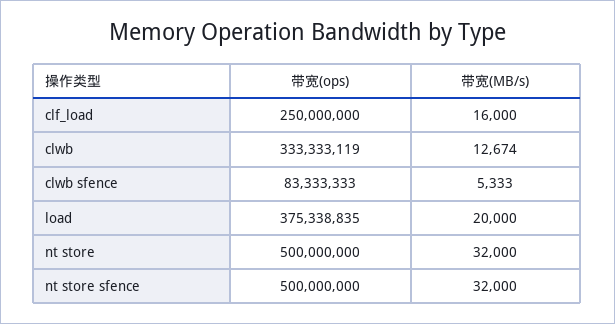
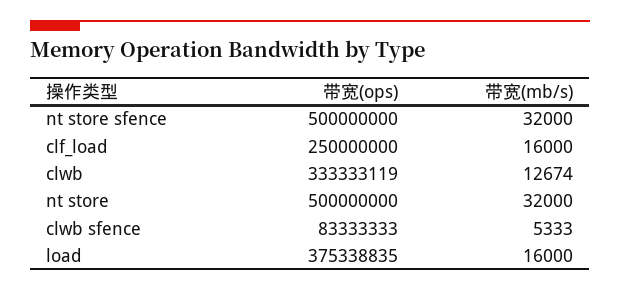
带宽(MB/s), load: 20000 -> 16000

